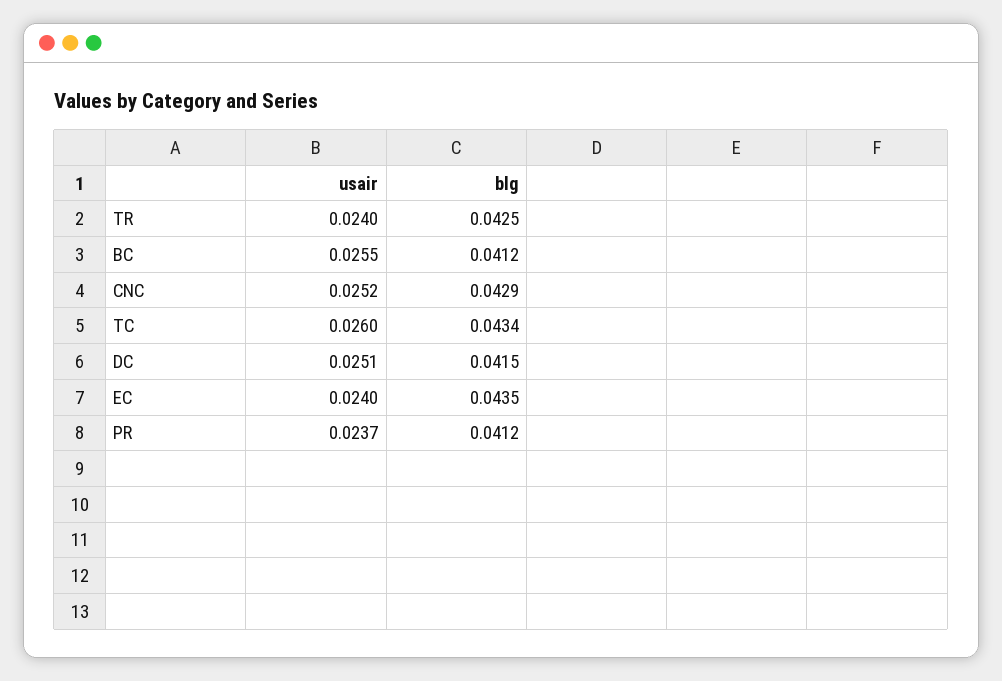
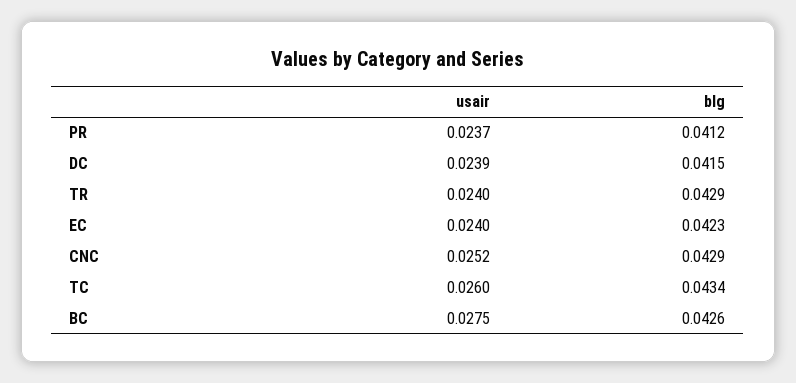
blg, TR: 0.0425 -> 0.0429
usair, BC: 0.0255 -> 0.0275
blg, BC: 0.0412 -> 0.0426
usair, DC: 0.0251 -> 0.0239
blg, EC: 0.0435 -> 0.0423

